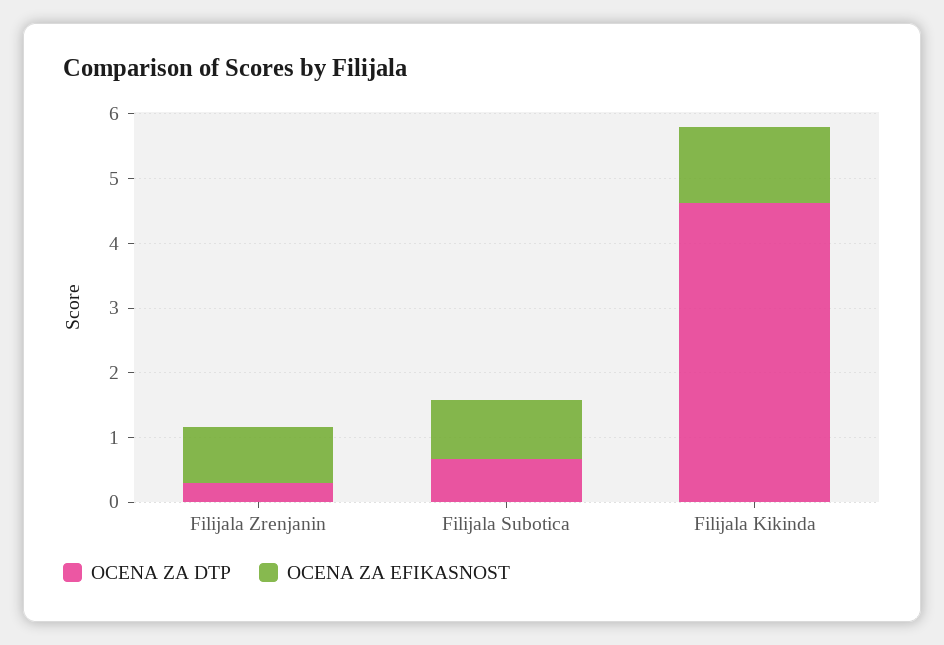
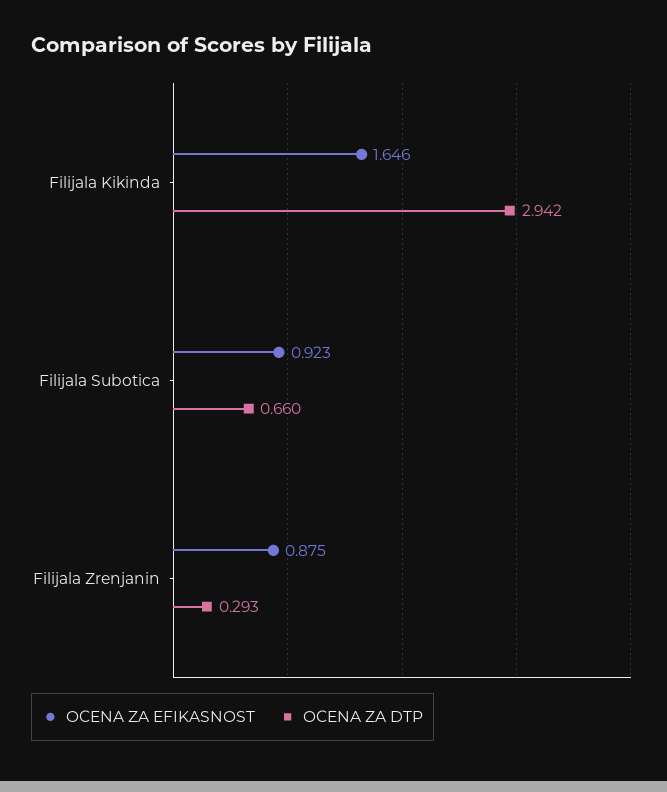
OCENA ZA DTP, Filijala Kikinda: 4.6 -> 2.942
OCENA ZA EFIKASNOST, Filijala Kikinda: 1.2 -> 1.646

